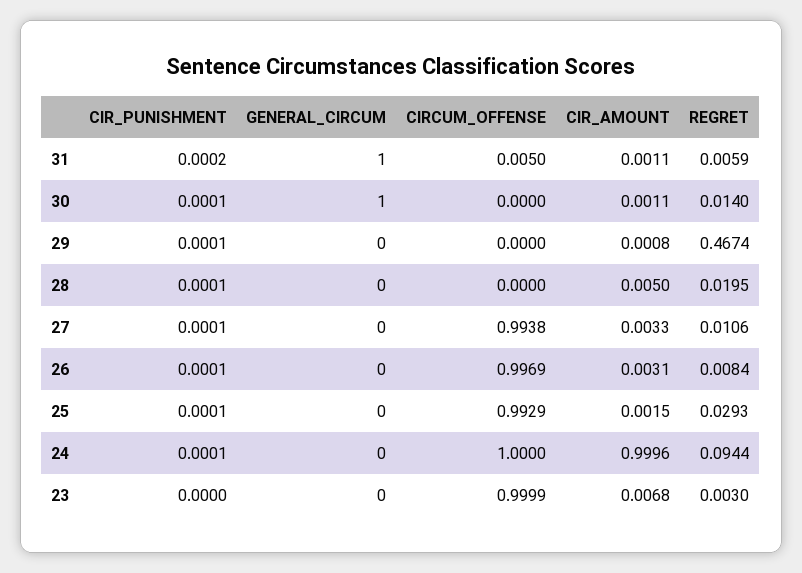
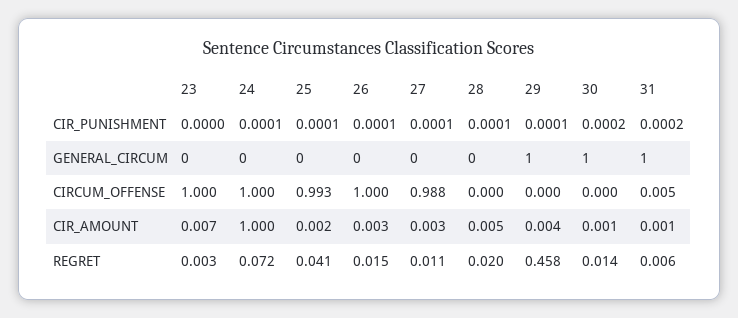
CIR_PUNISHMENT, 30: 0.0001 -> 0.0002
GENERAL_CIRCUM, 29: 0 -> 1
CIR_AMOUNT, 29: 0.0008 -> 0.004
REGRET, 29: 0.4674 -> 0.458
CIRCUM_OFFENSE, 27: 0.9938 -> 0.988
CIRCUM_OFFENSE, 26: 0.9969 -> 1
REGRET, 26: 0.0084 -> 0.015
REGRET, 25: 0.0293 -> 0.041
REGRET, 24: 0.0944 -> 0.072

